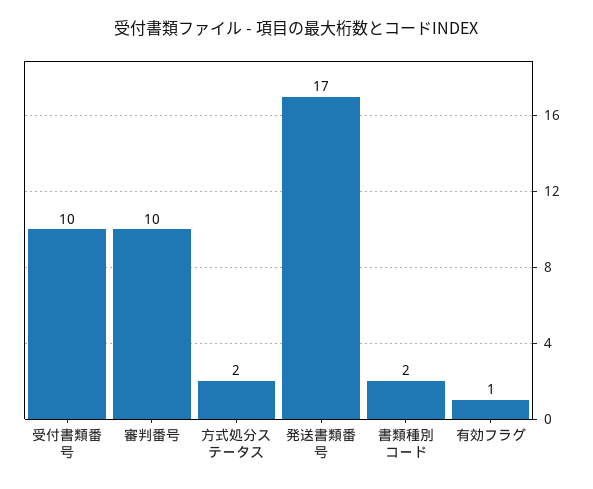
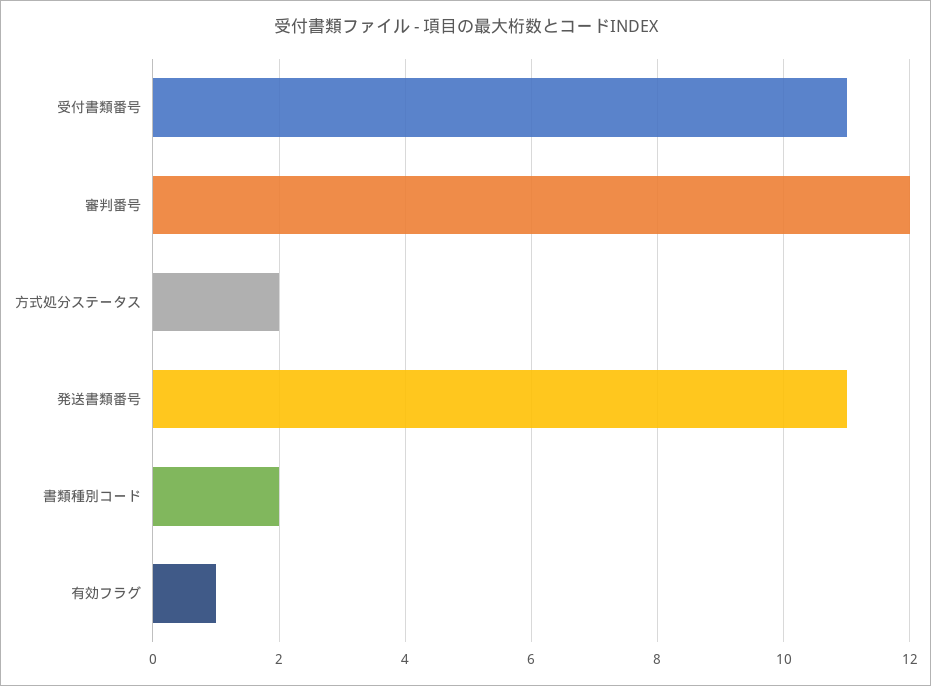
受付書類番号: 10 -> 11
審判番号: 10 -> 12
発送書類番号: 17 -> 11

